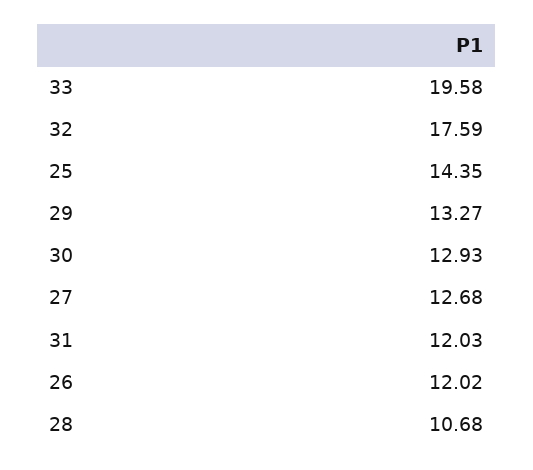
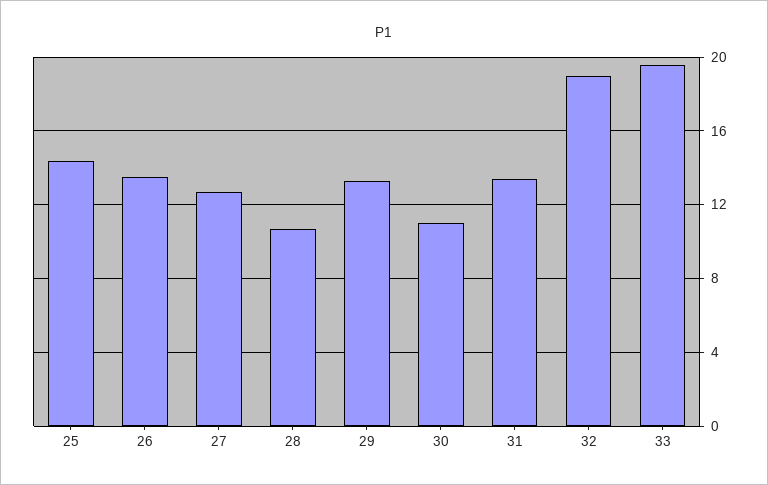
32: 17.59 -> 19
30: 12.93 -> 11
31: 12.03 -> 13.5
26: 12.02 -> 13.5

